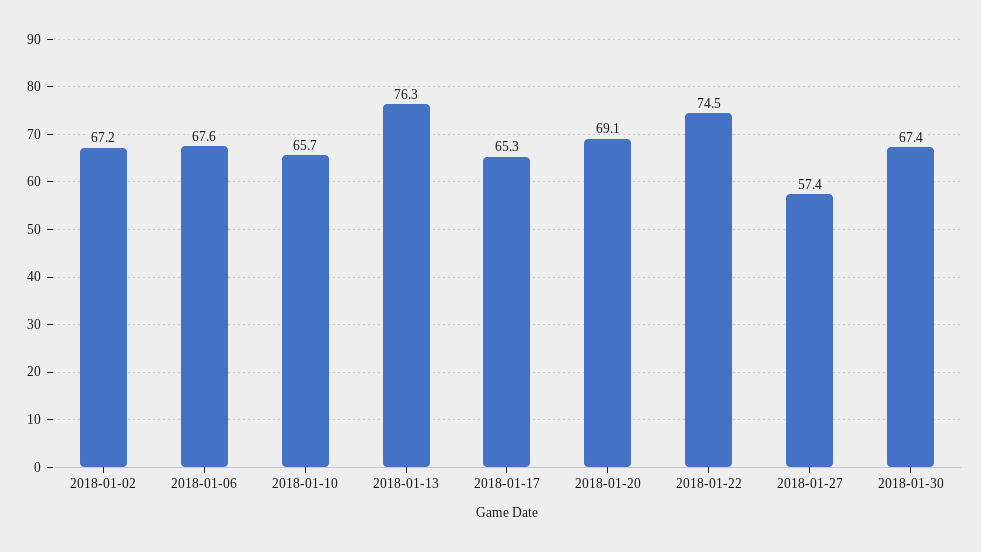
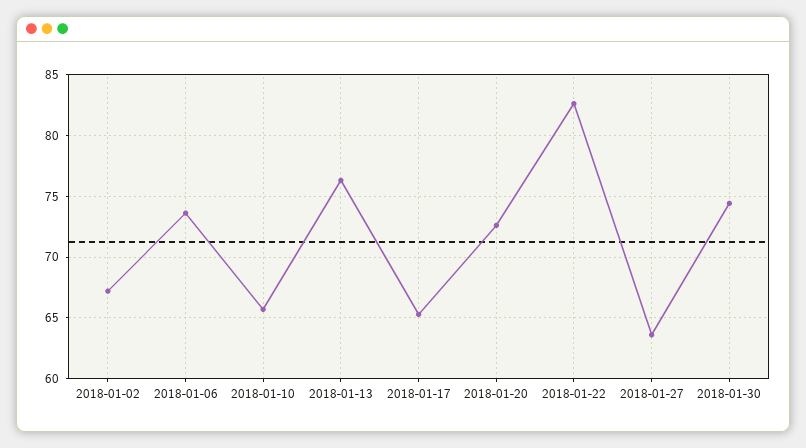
2018-01-06: 67.6 -> 73.5
2018-01-20: 69.1 -> 72.5
2018-01-22: 74.5 -> 82.5
2018-01-27: 57.4 -> 63.5
2018-01-30: 67.4 -> 74.5

